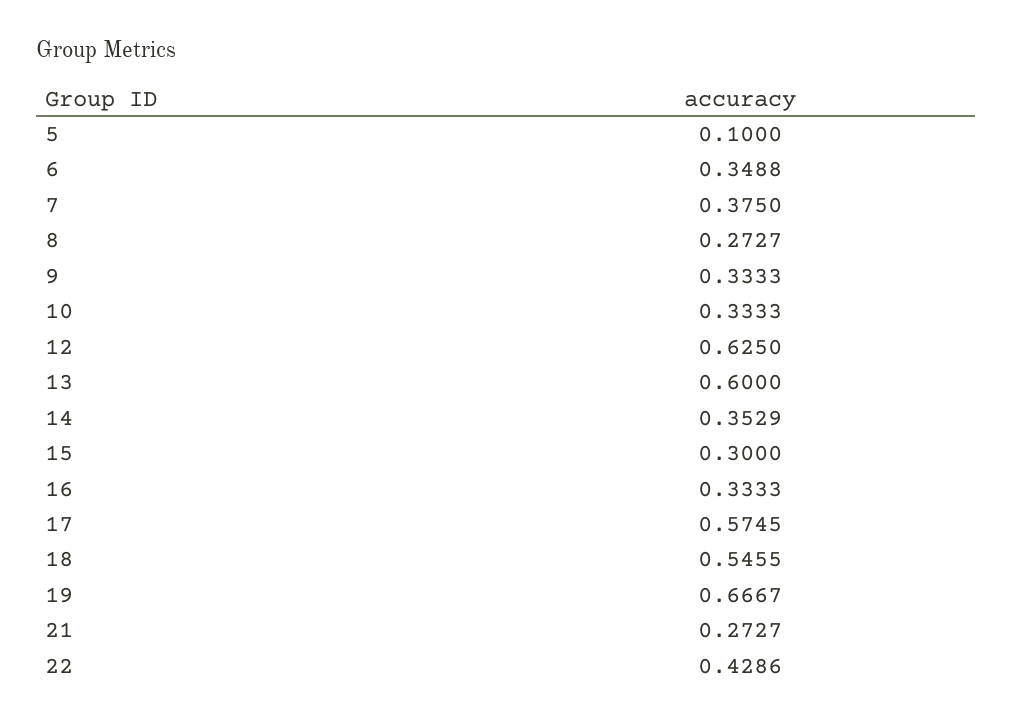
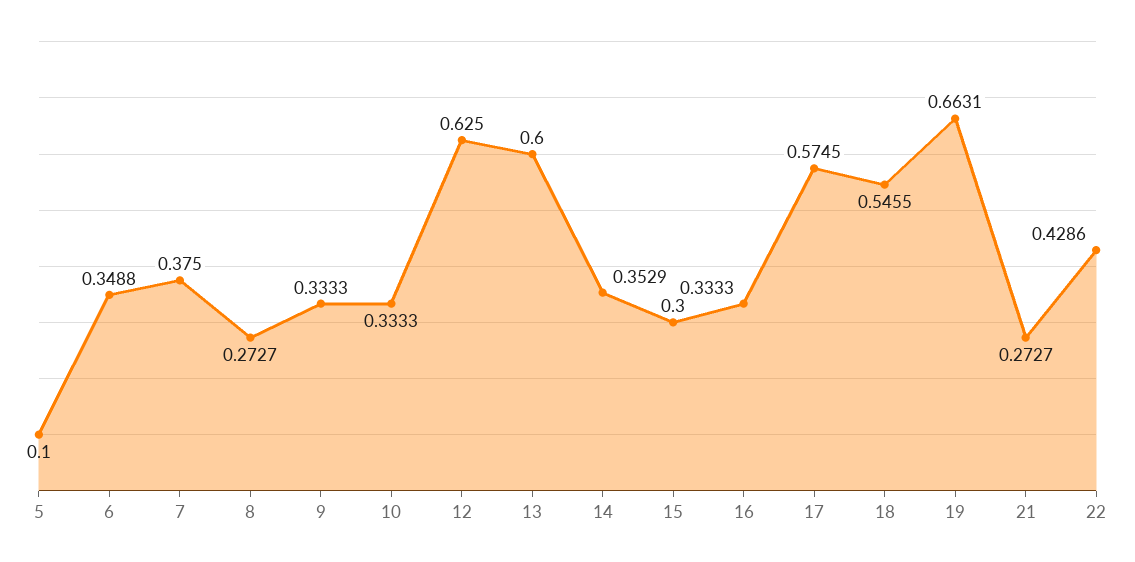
19: 0.6667 -> 0.6631

